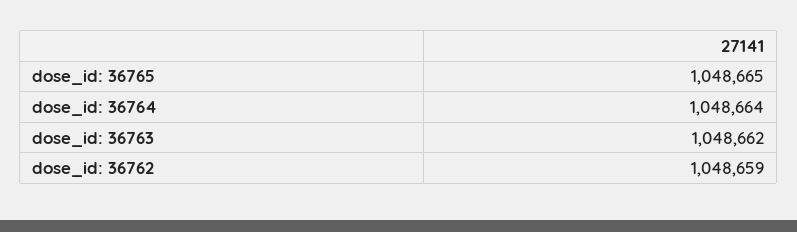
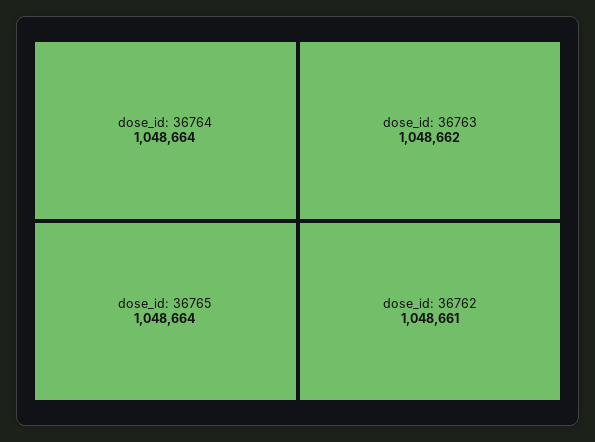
dose_id: 36765: 1048665 -> 1048664
dose_id: 36762: 1048659 -> 1048661

